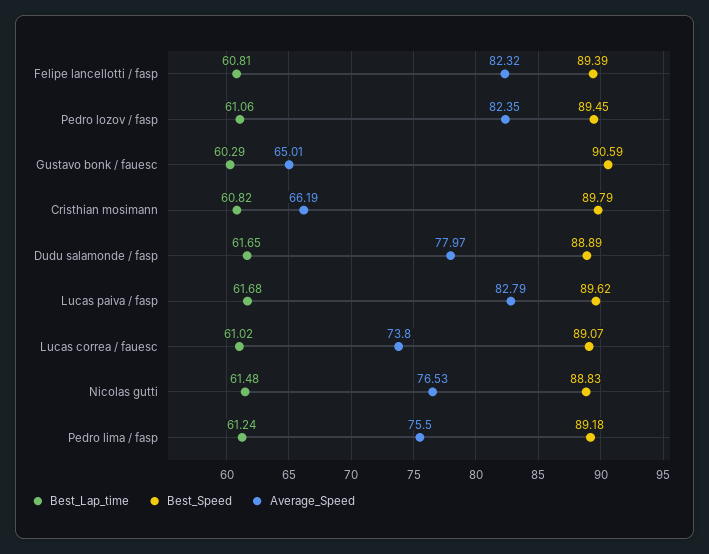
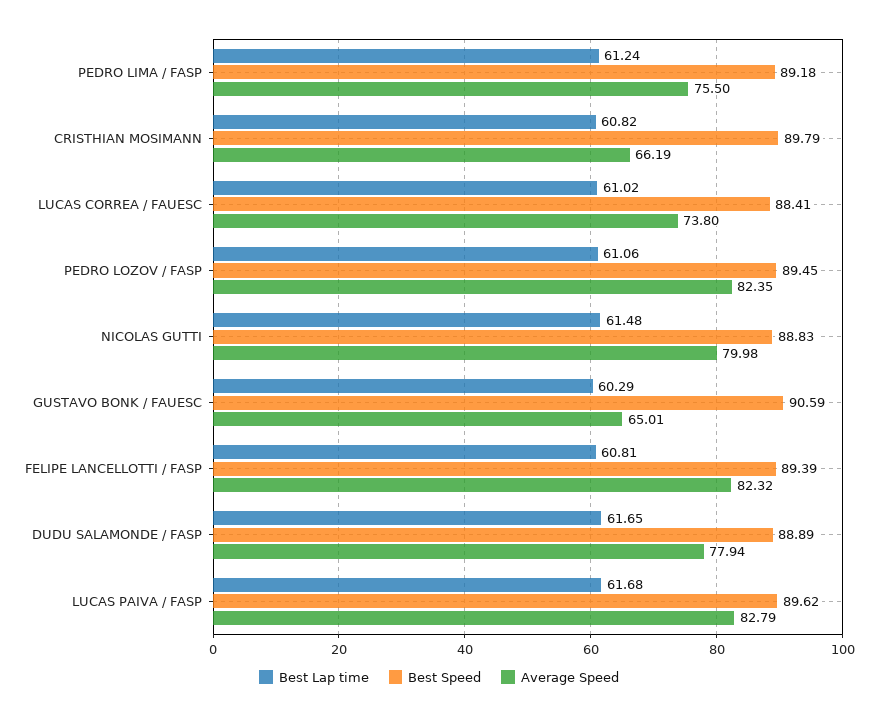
Average_Speed, Dudu salamonde / fasp: 77.97 -> 77.94
Best_Speed, Lucas correa / fauesc: 89.07 -> 88.41
Average_Speed, Nicolas gutti: 76.53 -> 79.98

